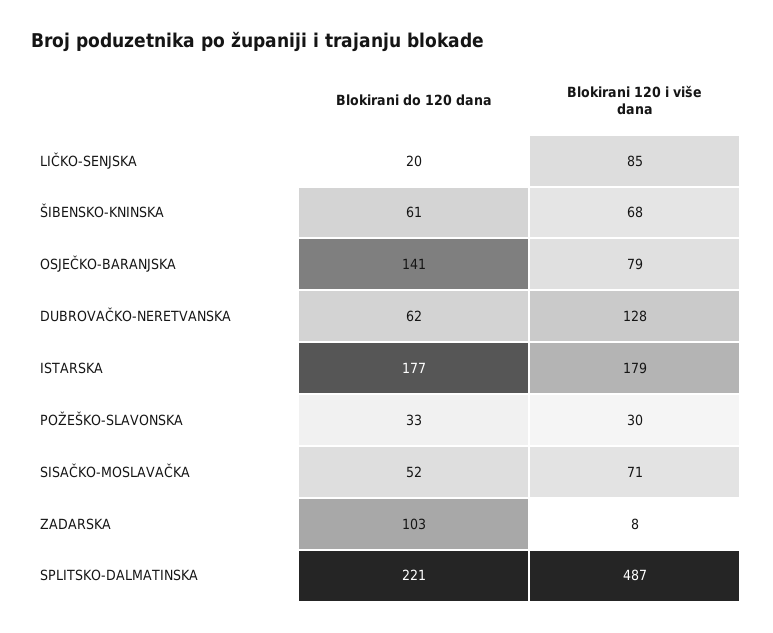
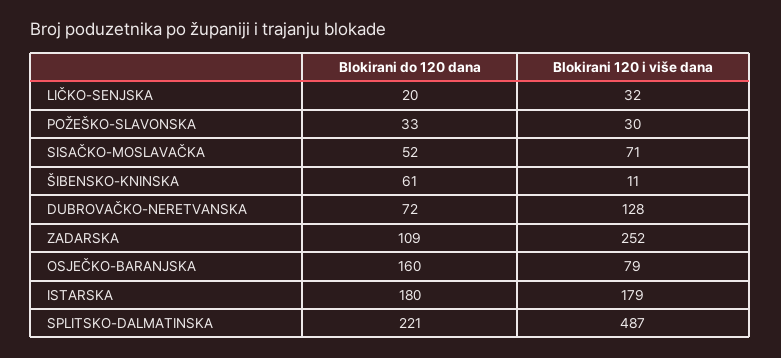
Blokirani 120 i više dana, LIČKO-SENJSKA: 85 -> 32
Blokirani 120 i više dana, ŠIBENSKO-KNINSKA: 68 -> 11
Blokirani do 120 dana, OSJEČKO-BARANJSKA: 141 -> 160
Blokirani do 120 dana, DUBROVAČKO-NERETVANSKA: 62 -> 72
Blokirani do 120 dana, ISTARSKA: 177 -> 180
Blokirani do 120 dana, ZADARSKA: 103 -> 109
Blokirani 120 i više dana, ZADARSKA: 8 -> 252

